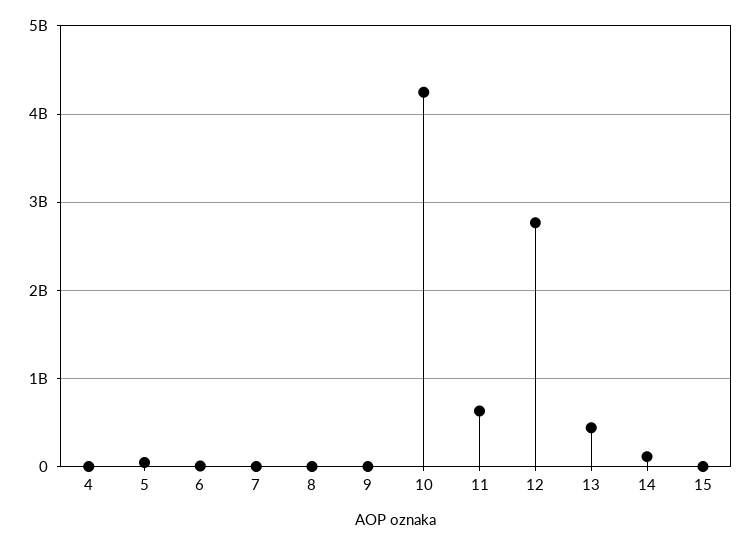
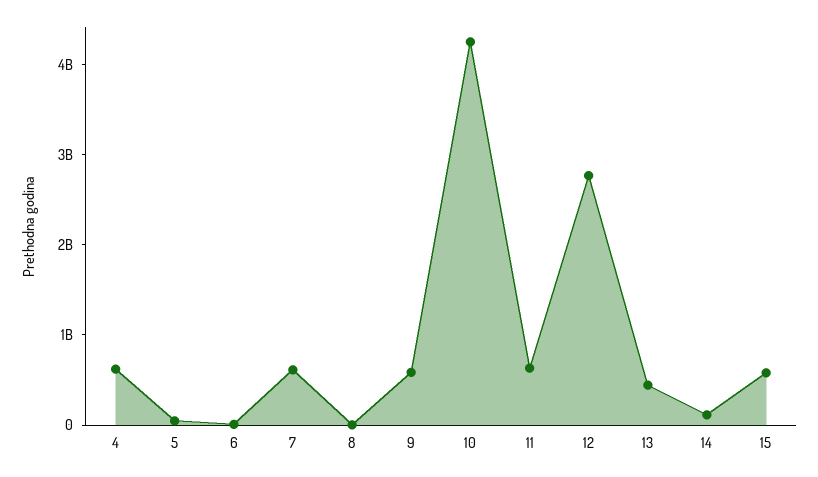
4: 0 -> 600000000
7: 0 -> 600000000
9: 0 -> 600000000
15: 0 -> 600000000

